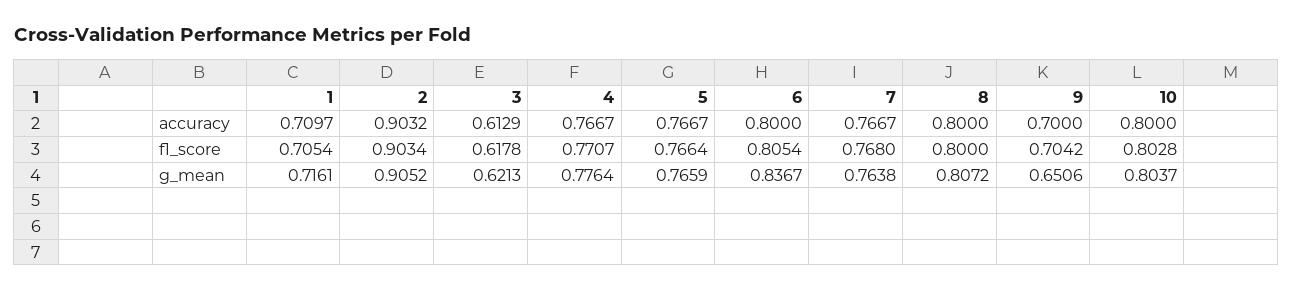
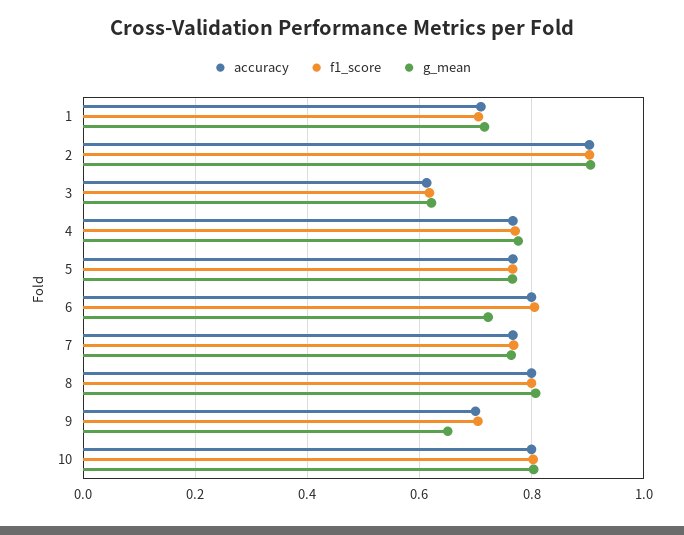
g_mean, 6: 0.8367 -> 0.72

